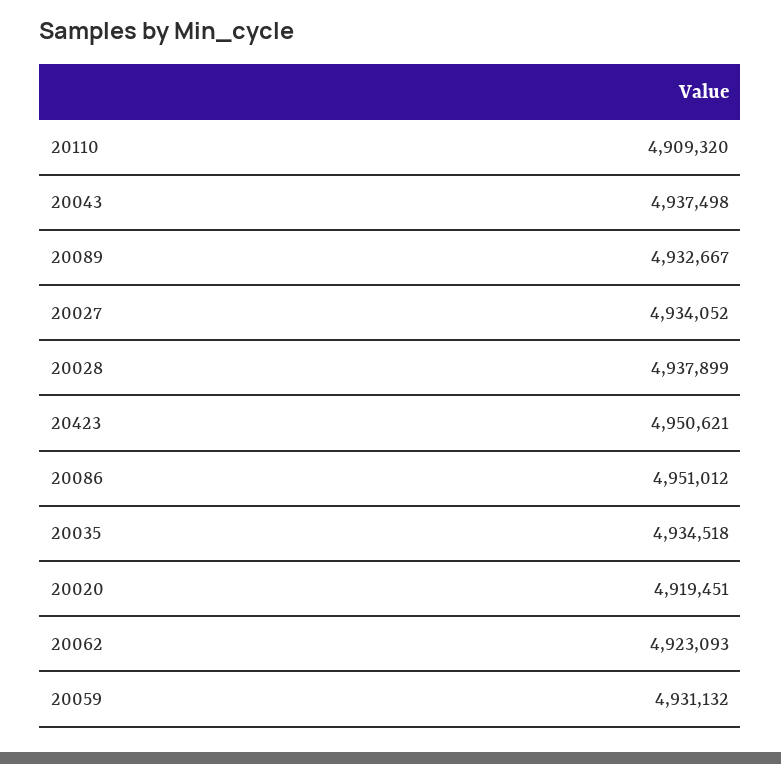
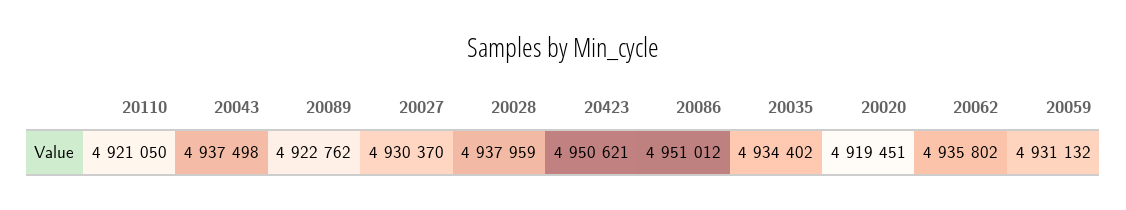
20110: 4909320 -> 4921050
20089: 4932667 -> 4922762
20027: 4934052 -> 4930370
20028: 4937899 -> 4937959
20035: 4934518 -> 4934402
20062: 4923093 -> 4935802

